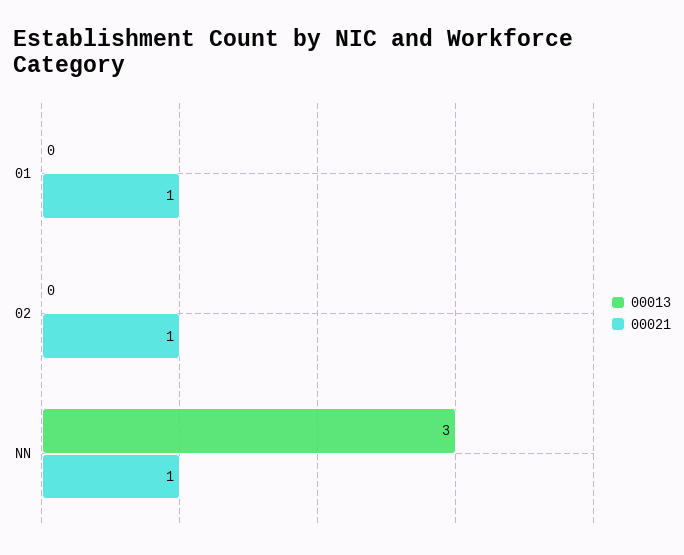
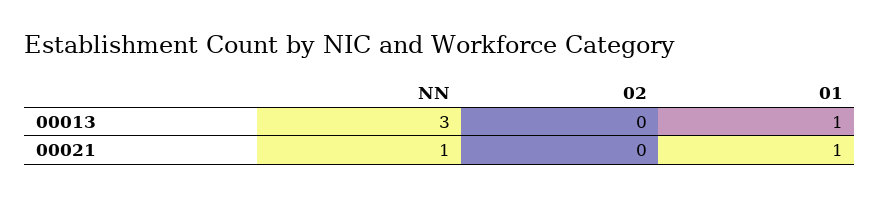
00013, 01: 0 -> 1
00021, 02: 1 -> 0

